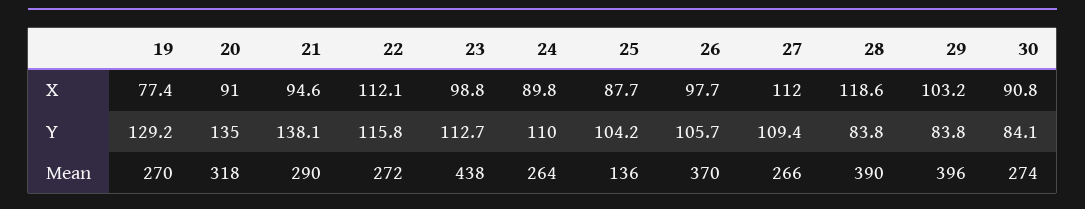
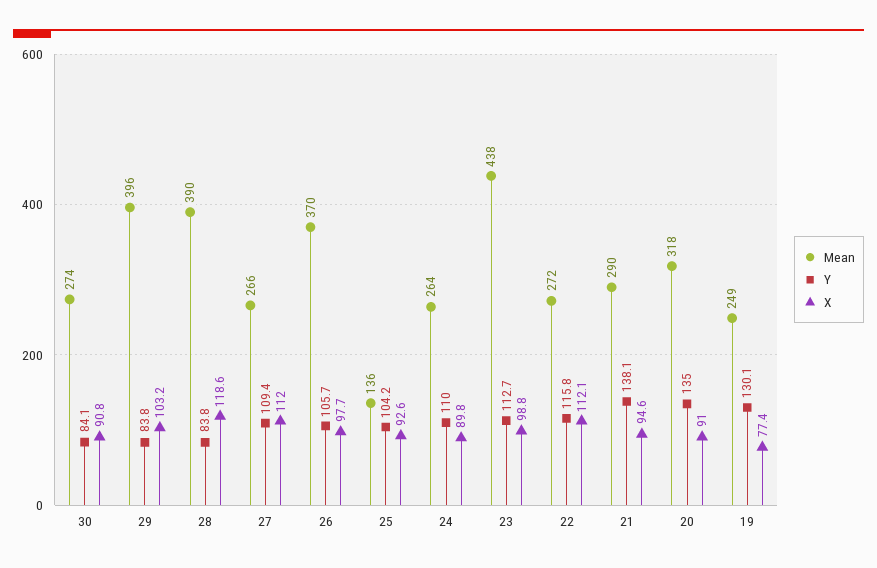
X, 25: 87.7 -> 92.6
Y, 19: 129.2 -> 130.1
Mean, 19: 270 -> 249

